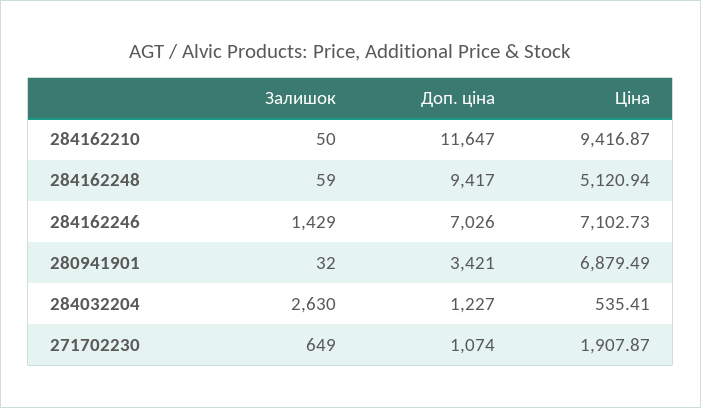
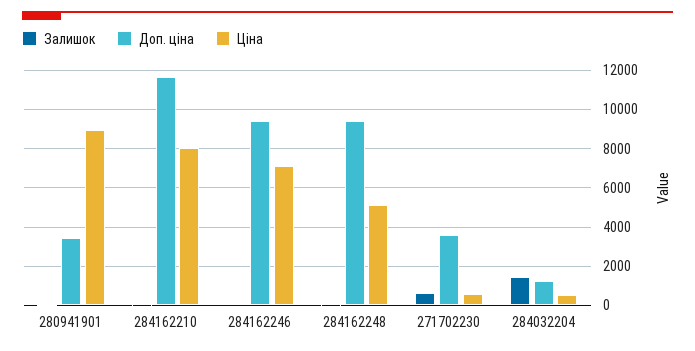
Ціна, 284162210: 9416.87 -> 8000
Залишок, 284162246: 1429 -> 0
Доп. ціна, 284162246: 7026 -> 9500
Ціна, 280941901: 6879.49 -> 9000
Залишок, 284032204: 2630 -> 1500
Доп. ціна, 271702230: 1074 -> 3500
Ціна, 271702230: 1907.87 -> 500

